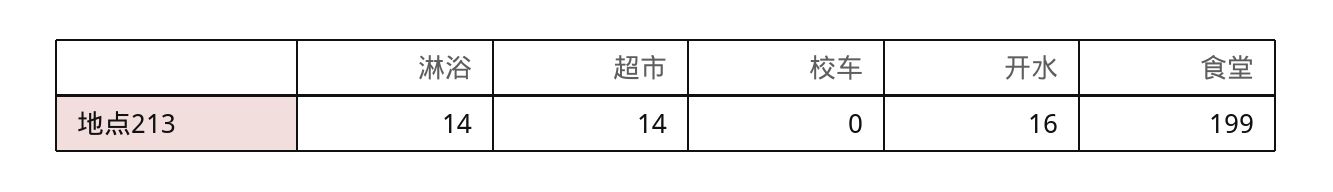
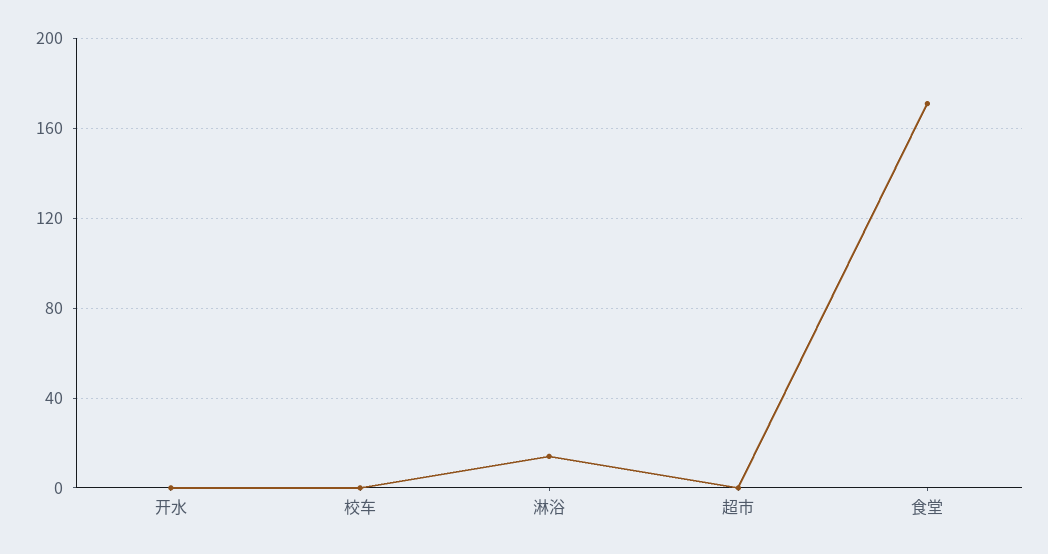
超市: 14 -> 0
开水: 16 -> 0
食堂: 199 -> 170

